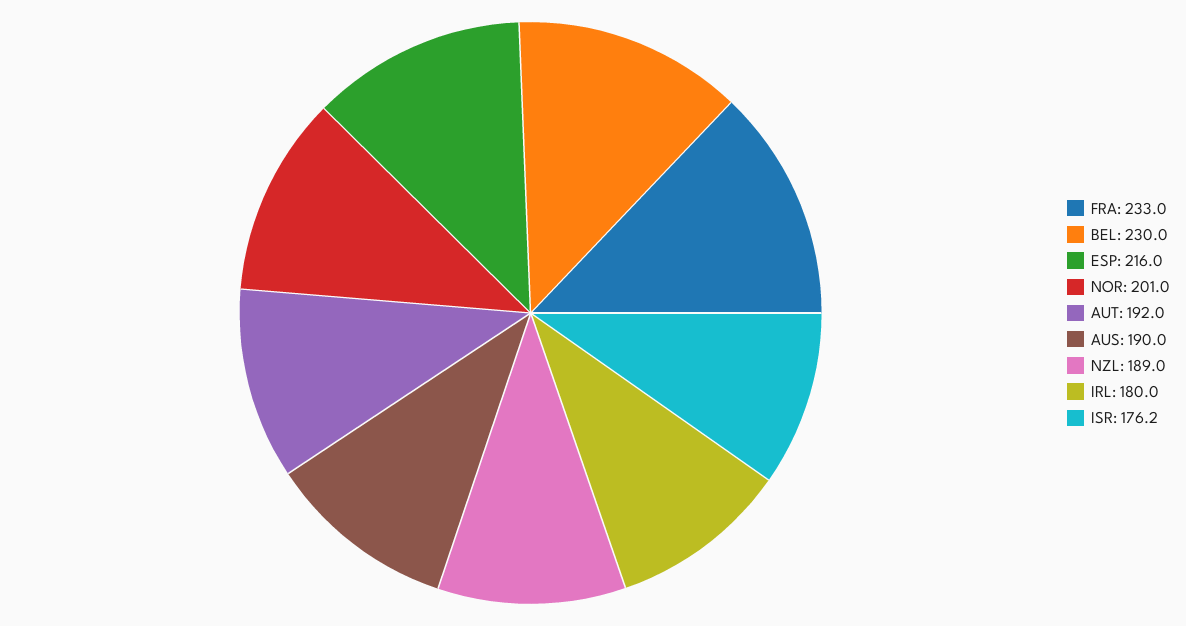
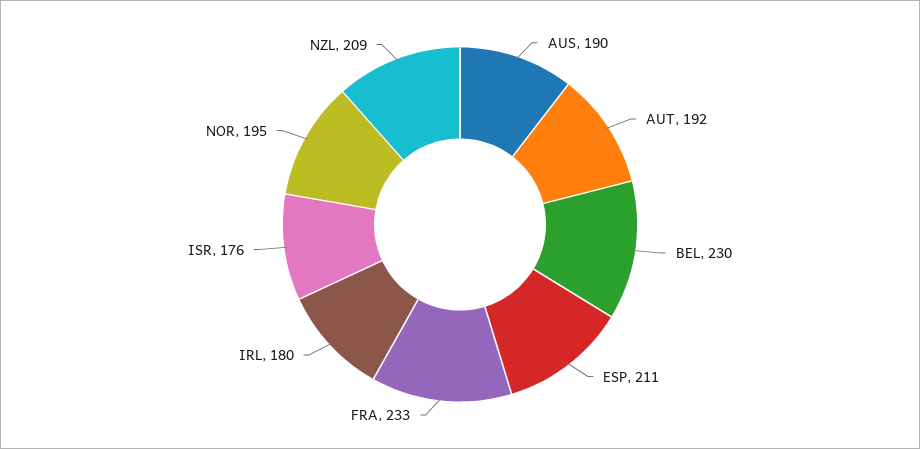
ESP: 216 -> 211
NOR: 201 -> 195
NZL: 189 -> 209

